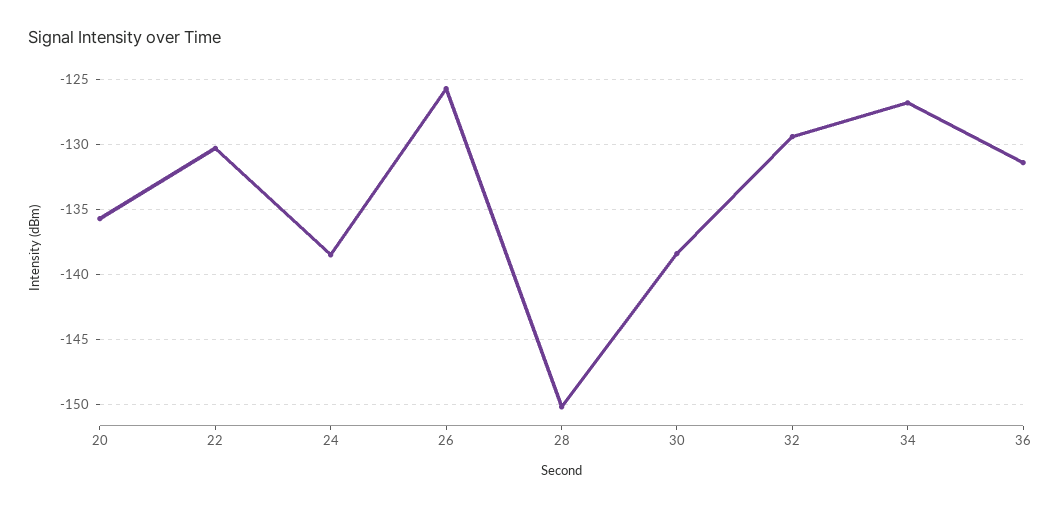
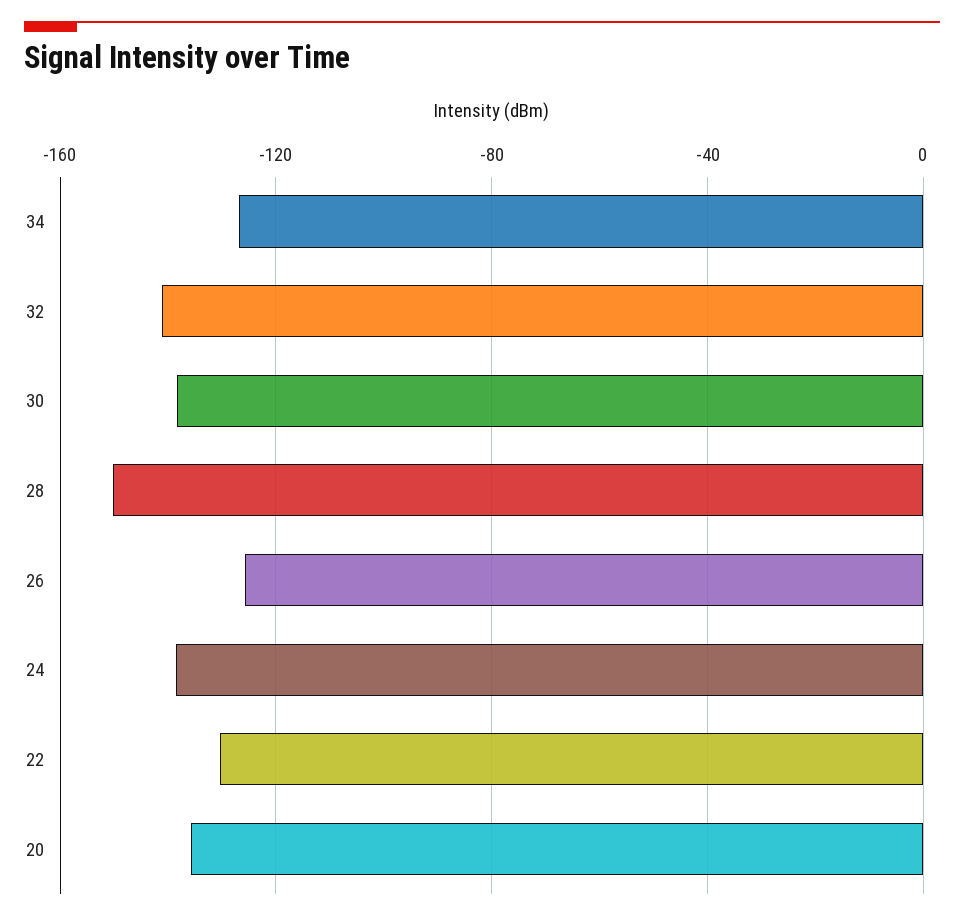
32: -129.5 -> -140
36: -131.5 -> none

